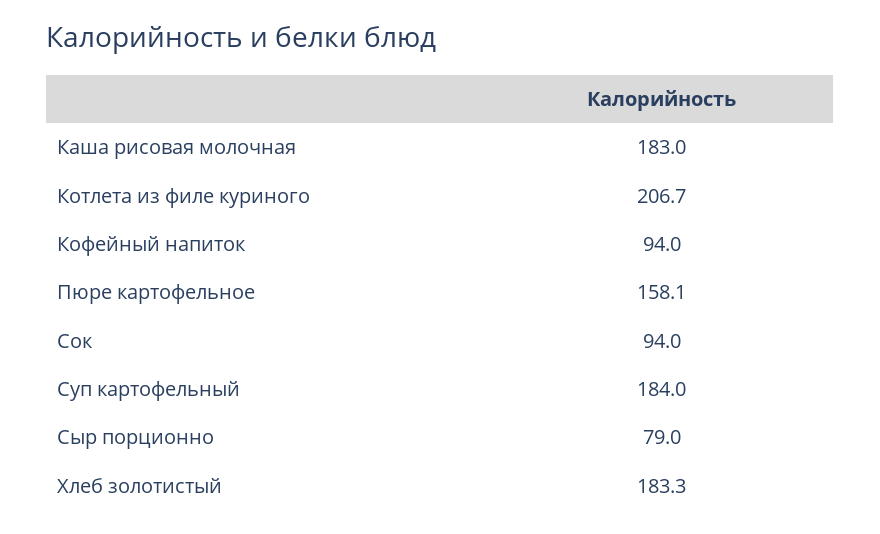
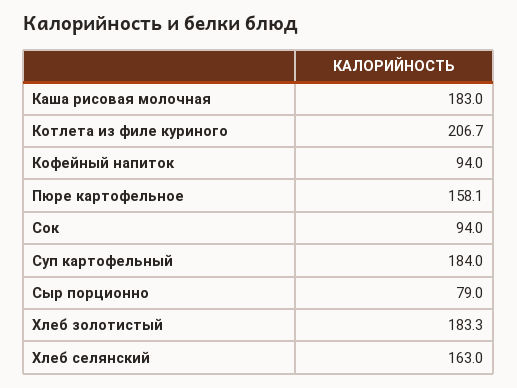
Хлеб селянский: none -> 163

